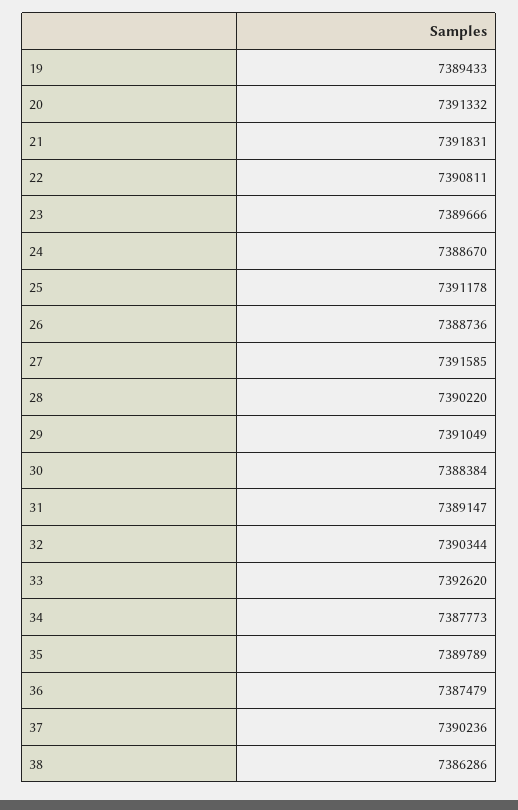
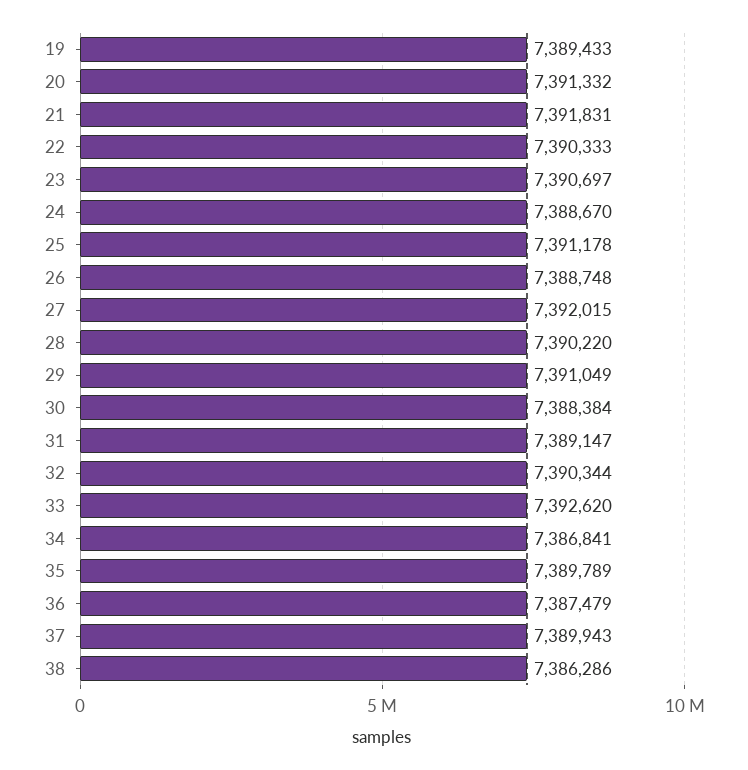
22: 7390811 -> 7390333
23: 7389666 -> 7390697
26: 7388736 -> 7388748
27: 7391585 -> 7392015
34: 7387773 -> 7386841
37: 7390236 -> 7389943

